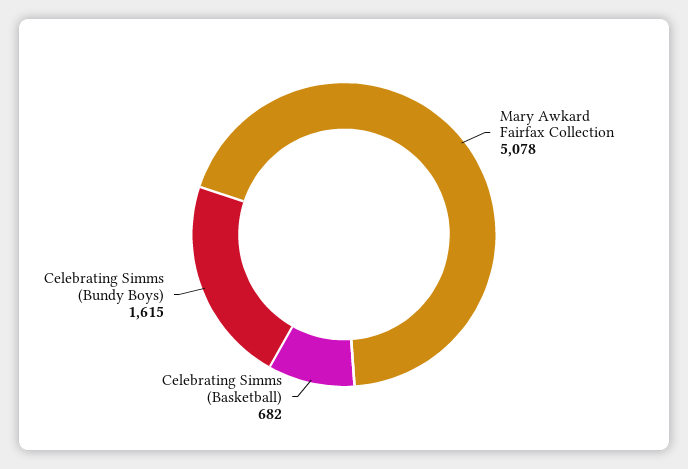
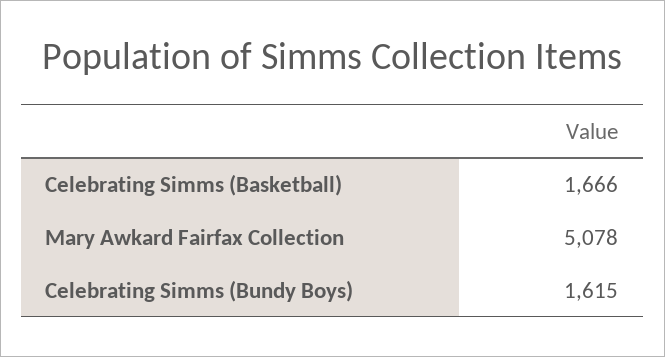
Celebrating Simms (Basketball): 682 -> 1666

